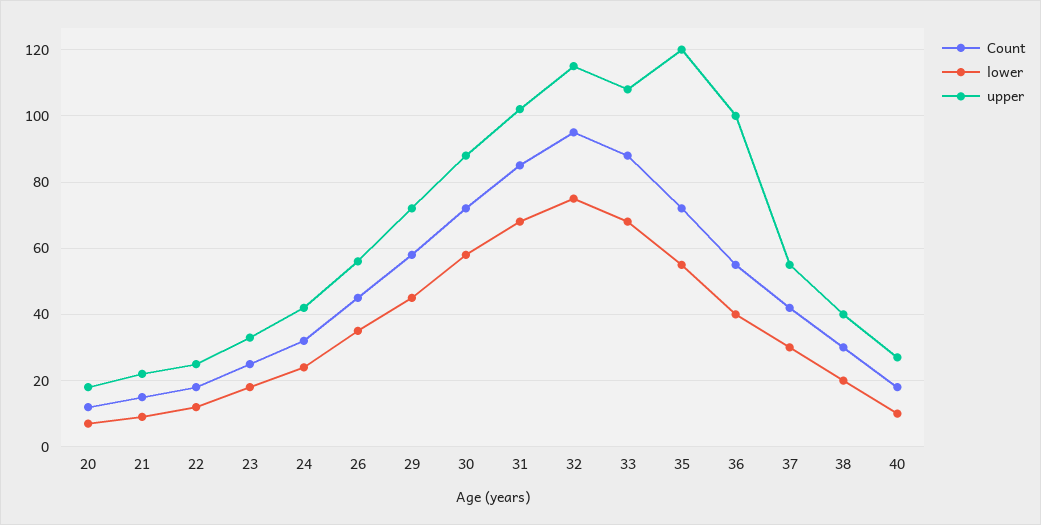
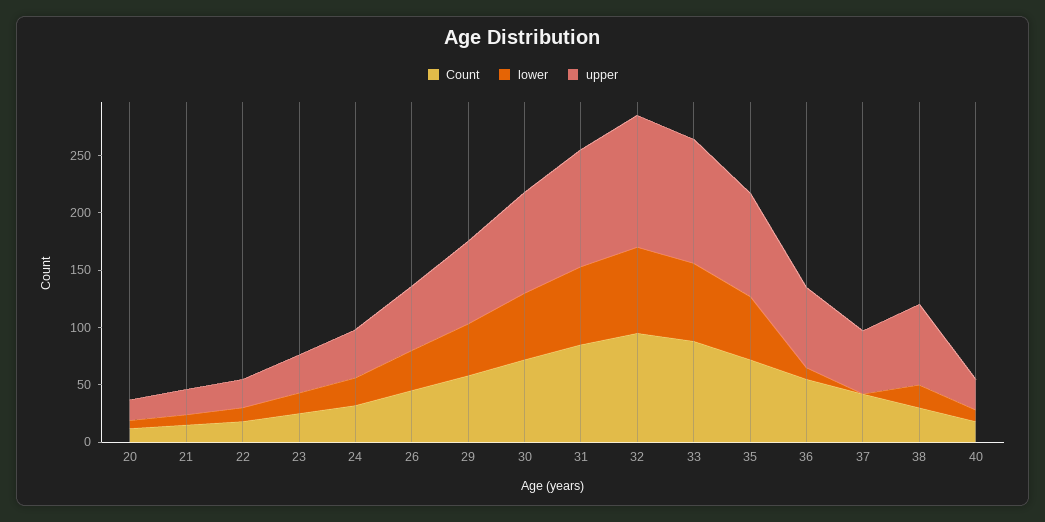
upper, 35: 120 -> 90
lower, 36: 40 -> 10
upper, 36: 100 -> 70
lower, 37: 30 -> 0
upper, 38: 40 -> 70

